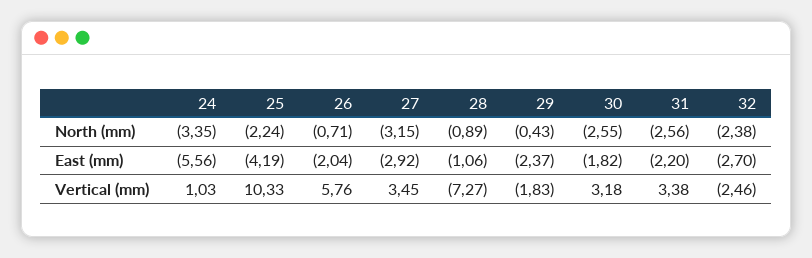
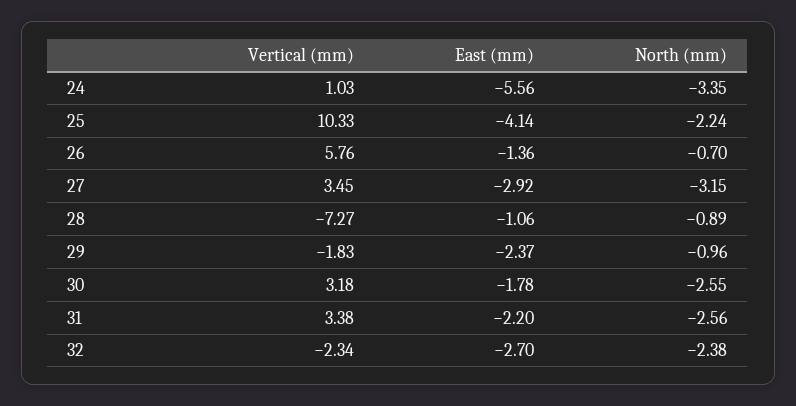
26, North (mm): -0.71 -> -0.7
29, North (mm): -0.43 -> -0.96
25, East (mm): -4.19 -> -4.14
26, East (mm): -2.04 -> -1.36
30, East (mm): -1.82 -> -1.78
32, Vertical (mm): -2.46 -> -2.34

